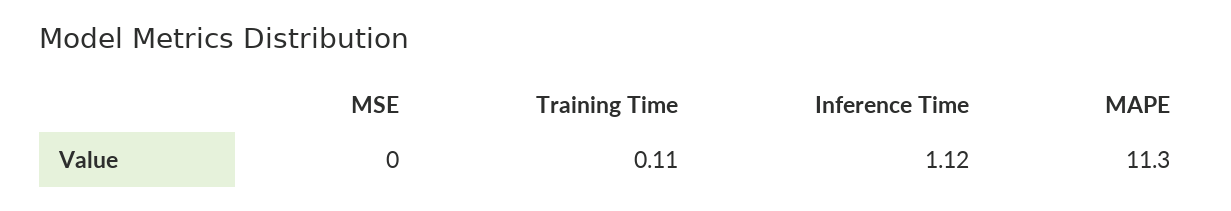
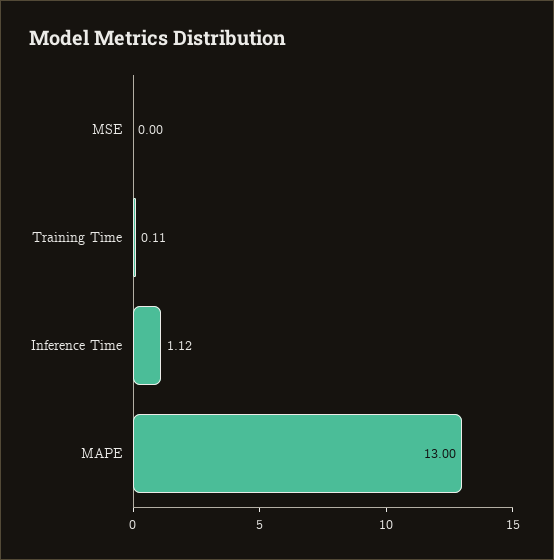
MAPE: 11.3 -> 13

